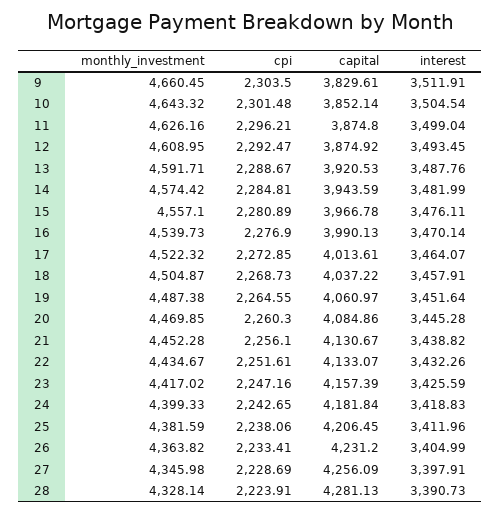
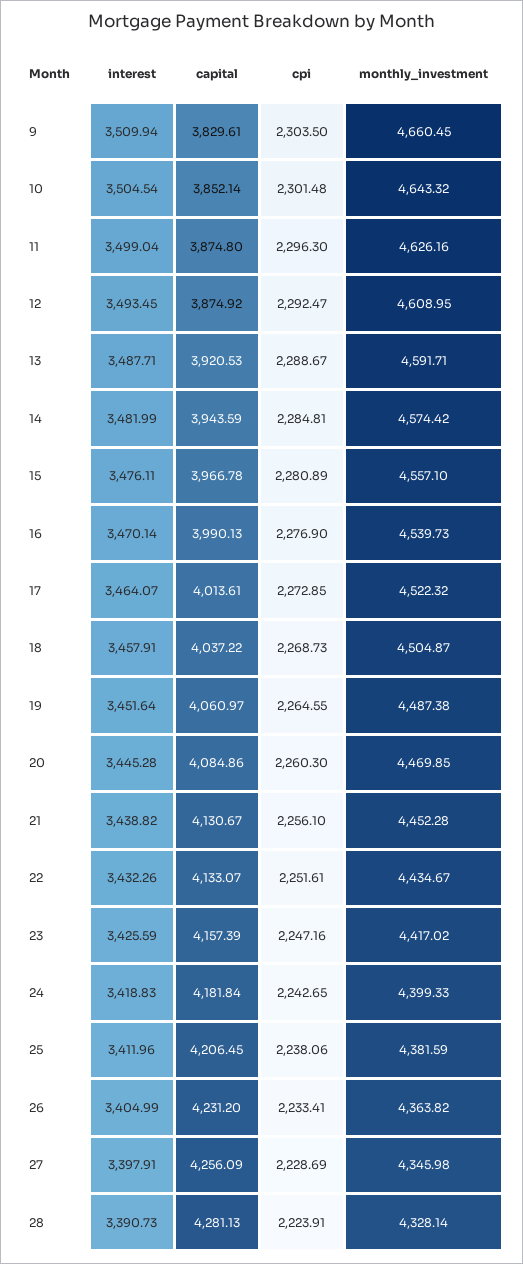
interest, 9: 3511.91 -> 3509.94
cpi, 11: 2296.21 -> 2296.3
interest, 13: 3487.76 -> 3487.71

